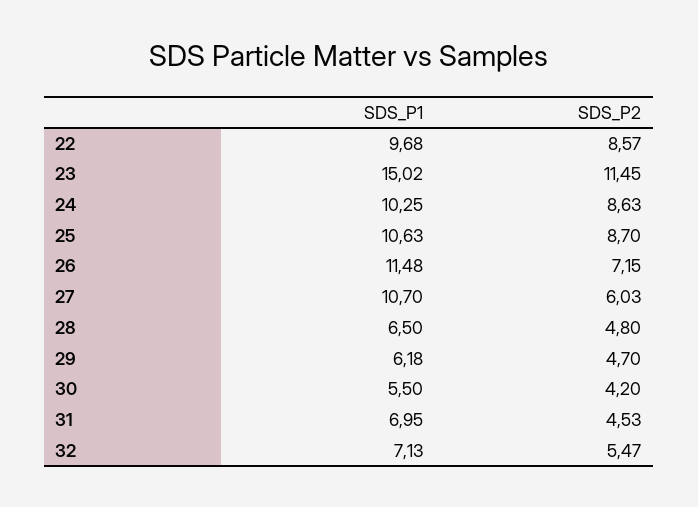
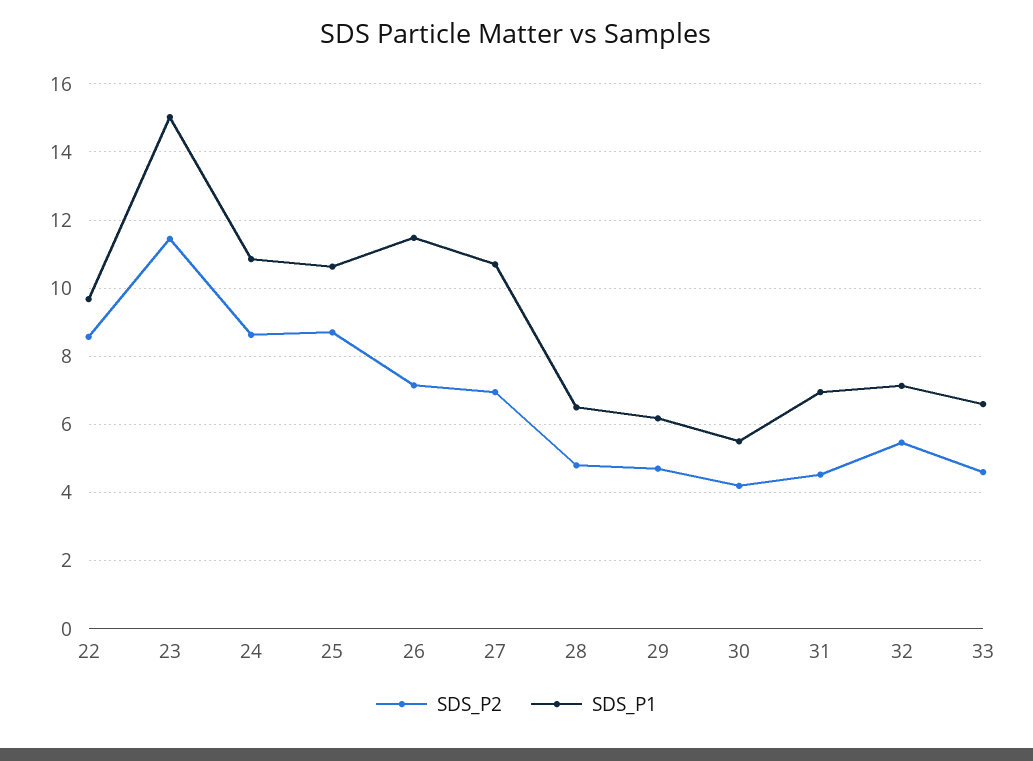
SDS_P1, 24: 10.25 -> 10.8
SDS_P2, 27: 6.03 -> 7
SDS_P2, 33: none -> 4.6
SDS_P1, 33: none -> 6.6

